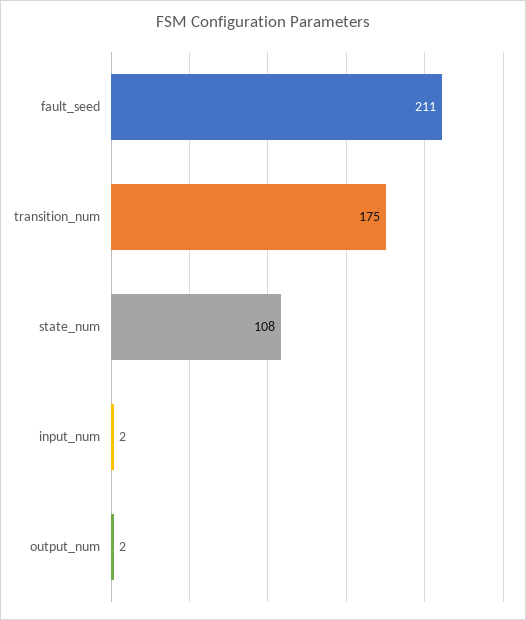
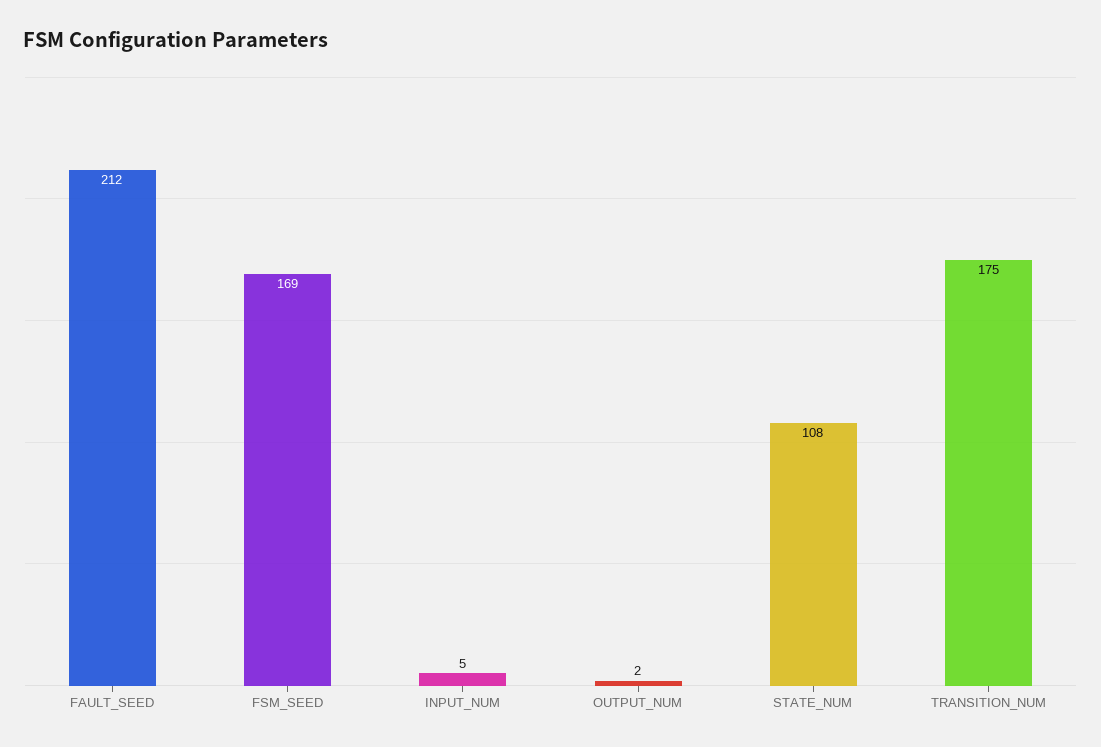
fault_seed: 211 -> 212
input_num: 2 -> 5
FSM_SEED: none -> 169

